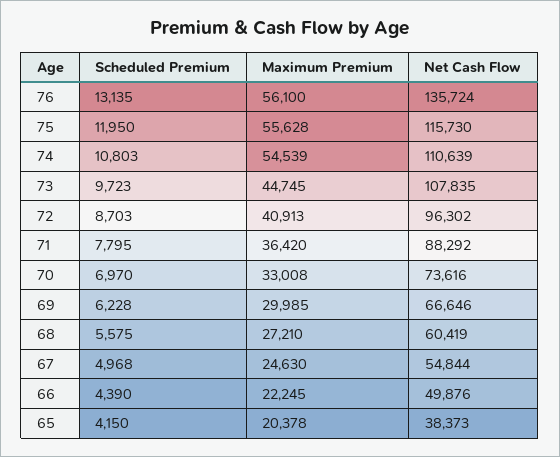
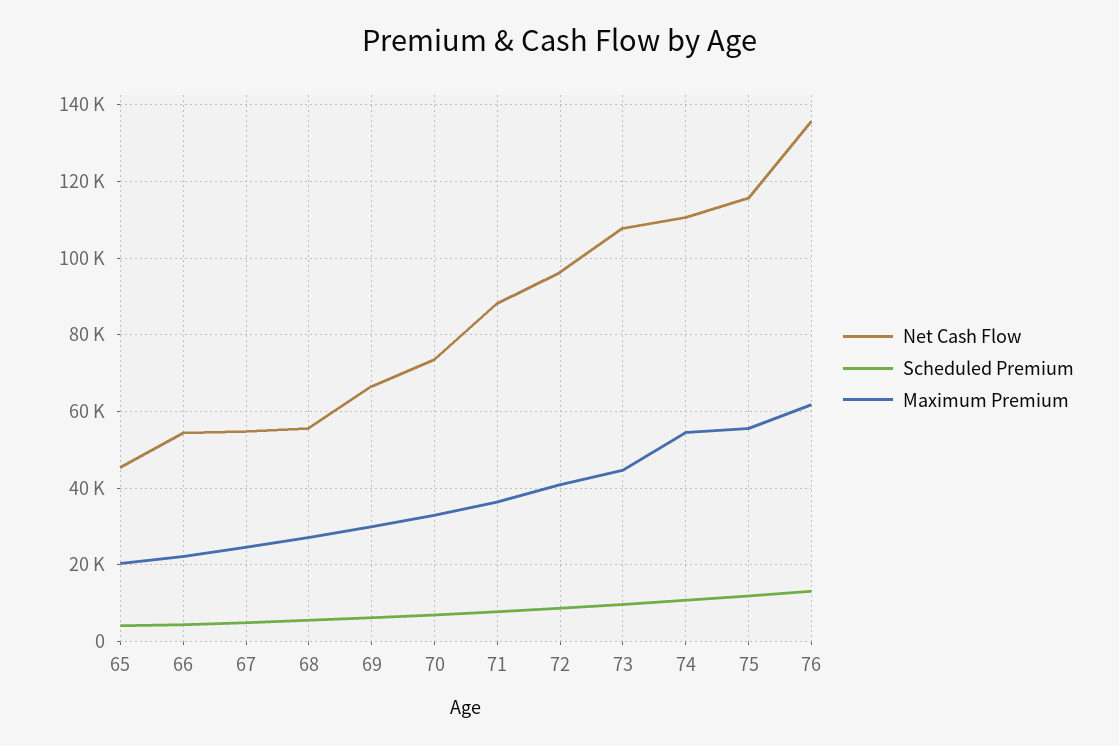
Maximum Premium, 76: 56100 -> 62000
Net Cash Flow, 68: 60419 -> 56000
Net Cash Flow, 66: 49876 -> 54000
Net Cash Flow, 65: 38373 -> 46000

